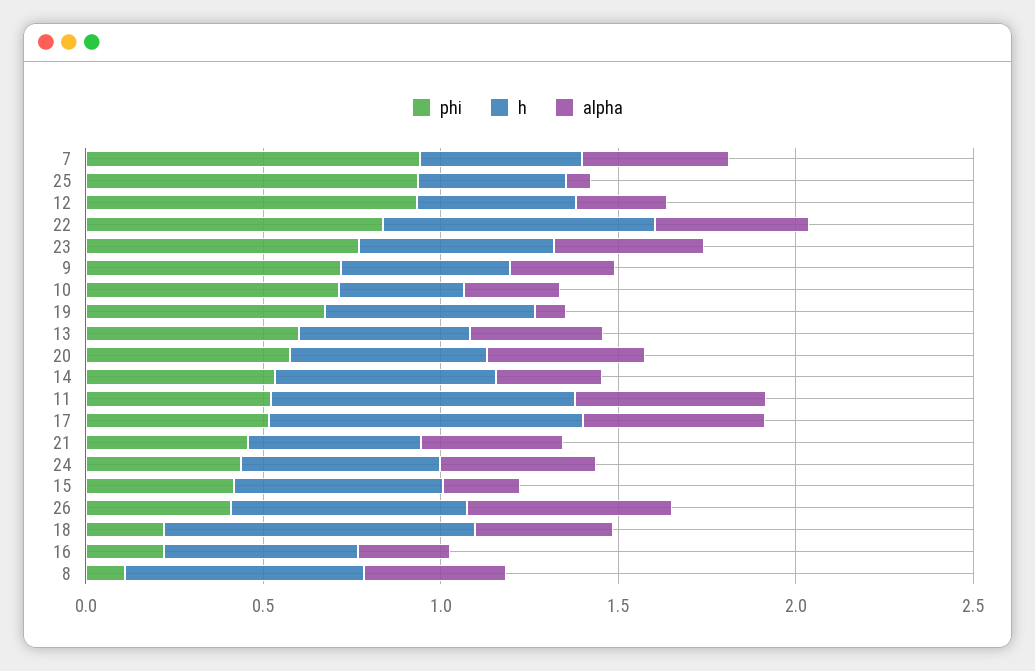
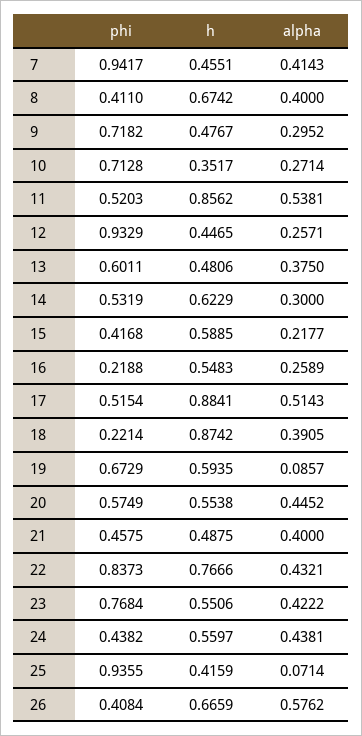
phi, 8: 0.1 -> 0.411

